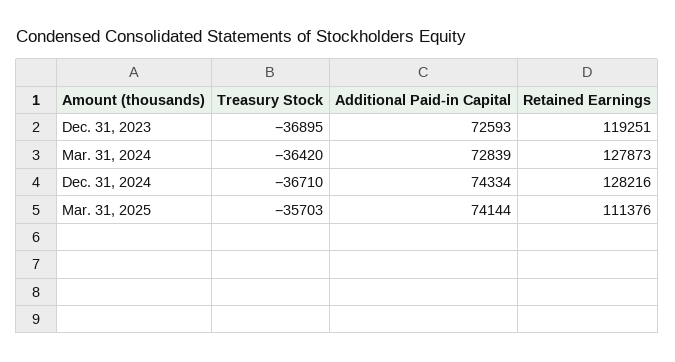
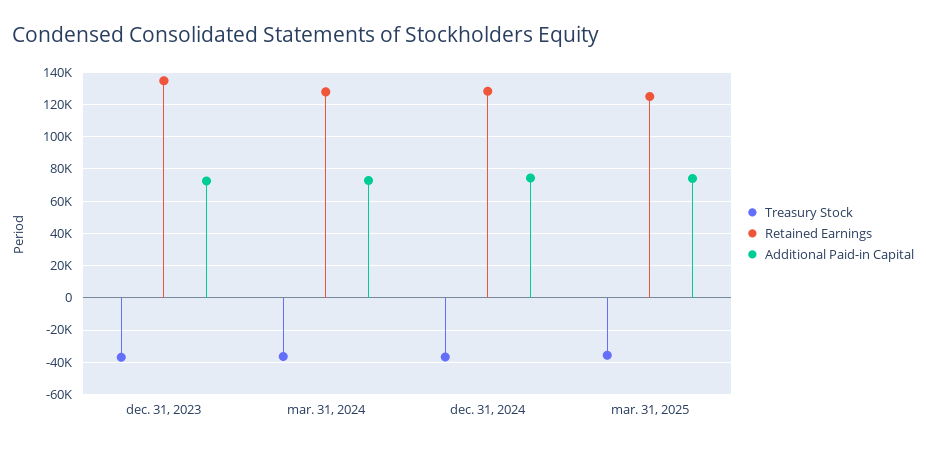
Retained Earnings, Dec. 31, 2023: 119251 -> 135000
Retained Earnings, Mar. 31, 2025: 111376 -> 125000

